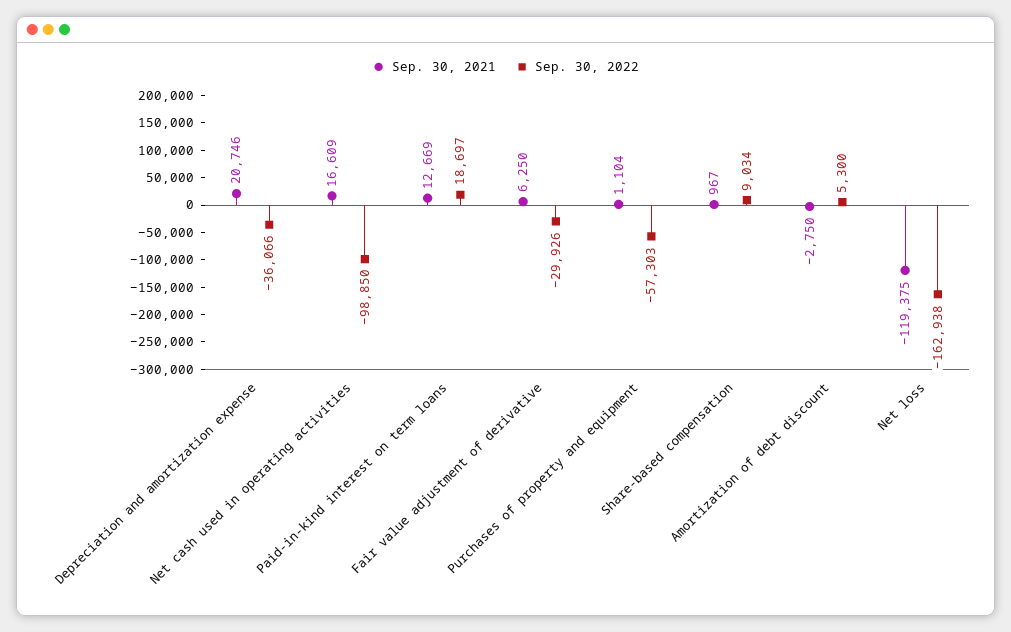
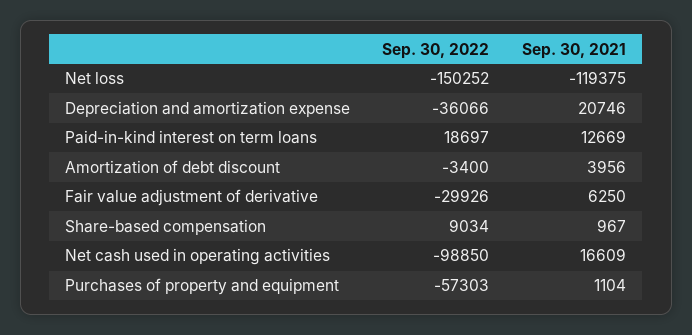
Sep. 30, 2021, Amortization of debt discount: -2750 -> 3956
Sep. 30, 2022, Amortization of debt discount: 5300 -> -3400
Sep. 30, 2022, Net loss: -162938 -> -150252

